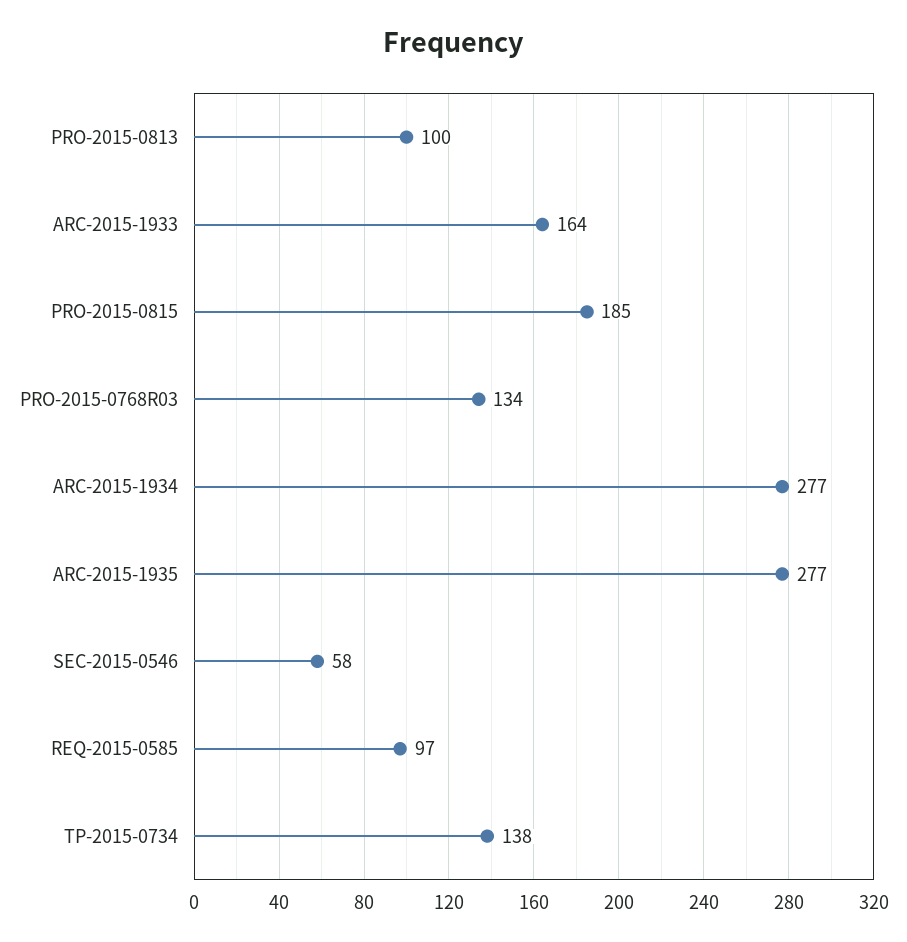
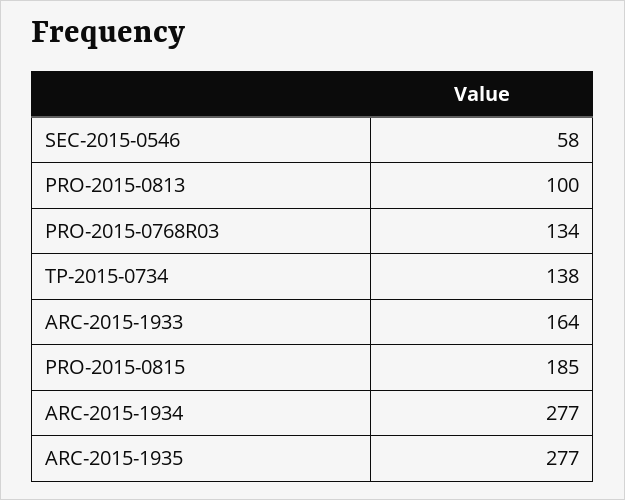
REQ-2015-0585: 97 -> none

